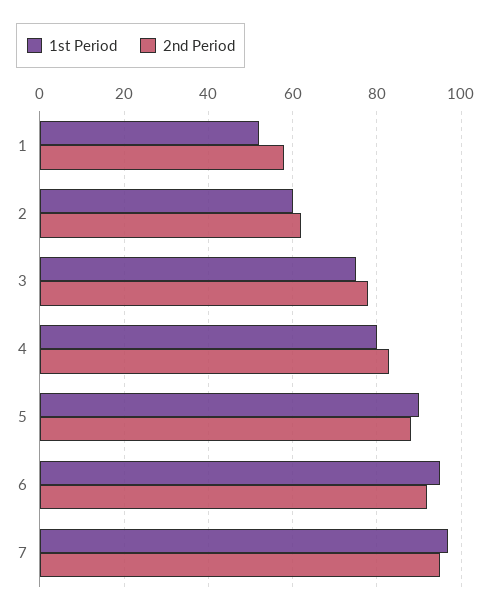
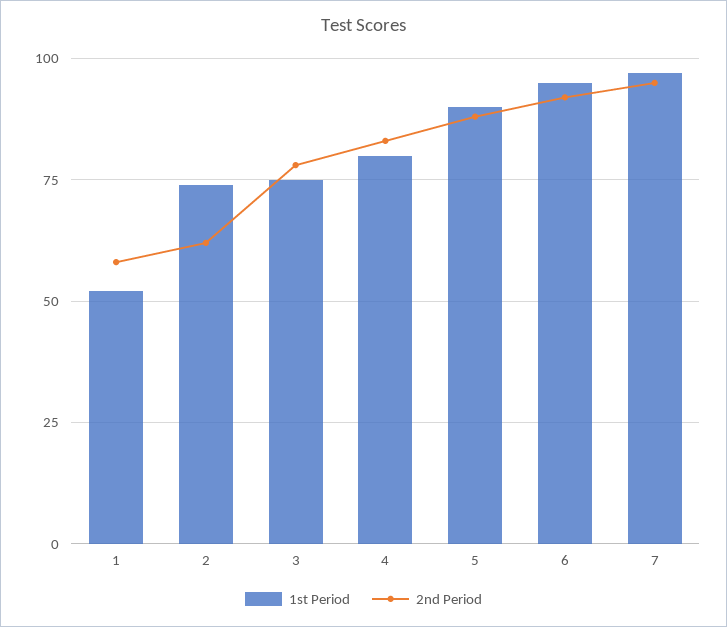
1st Period, 2: 60 -> 75

